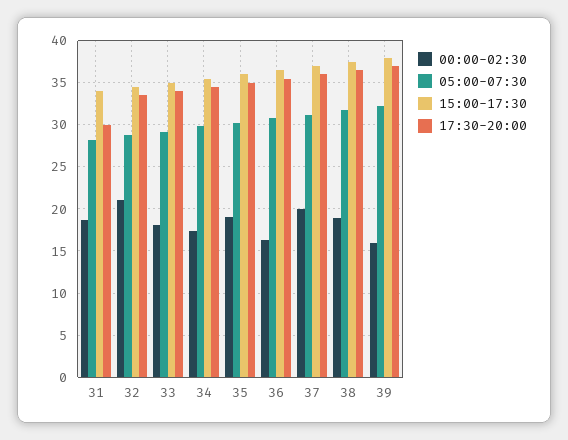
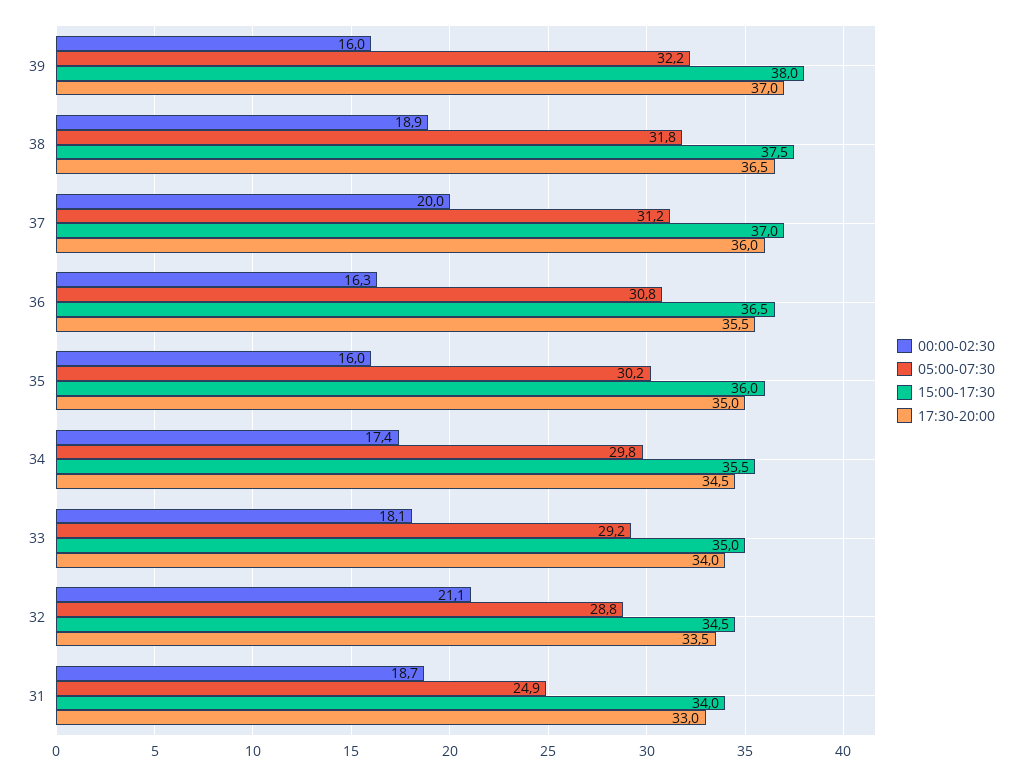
05:00-07:30, 31: 28 -> 24.9
17:30-20:00, 31: 30 -> 33
00:00-02:30, 35: 19 -> 16

